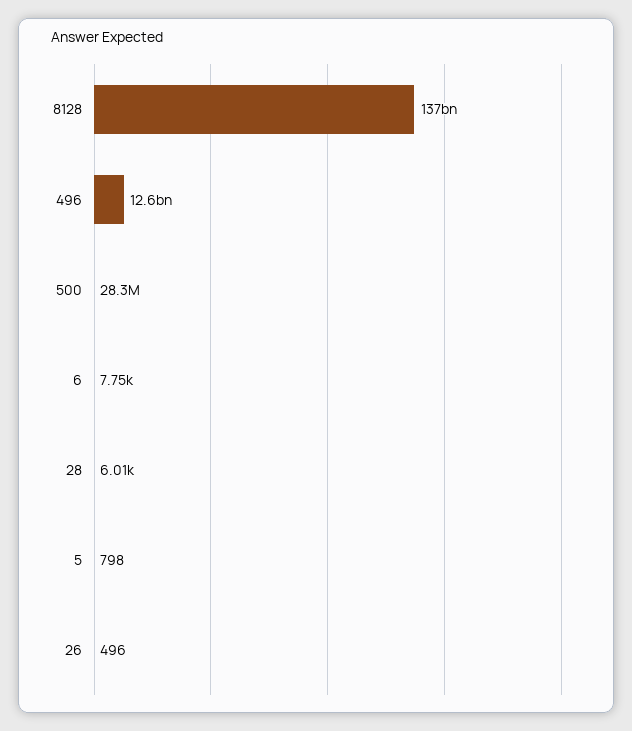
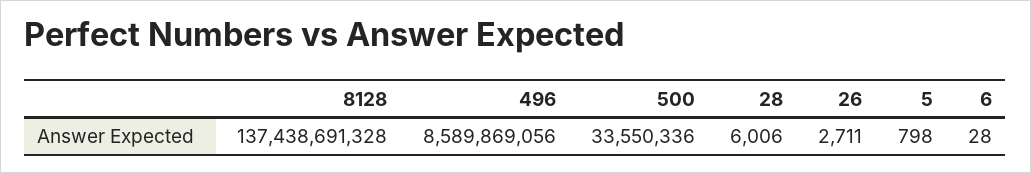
496: 12600000000 -> 8589869056
500: 28300000 -> 33550336
6: 7750 -> 28
26: 496 -> 2711

